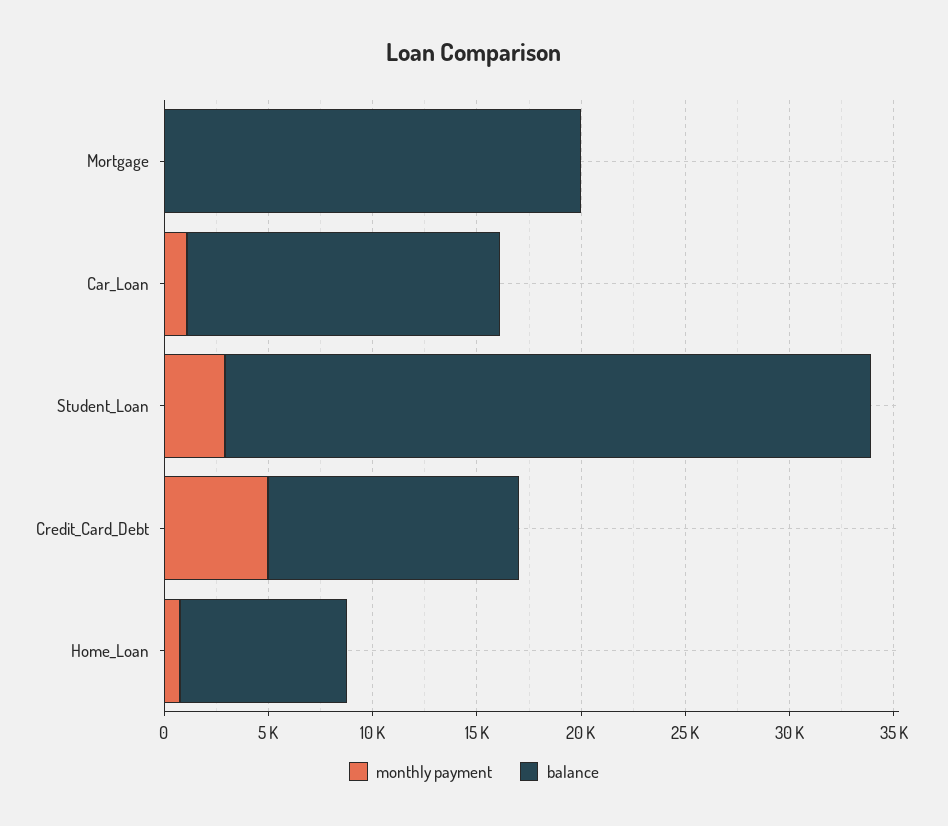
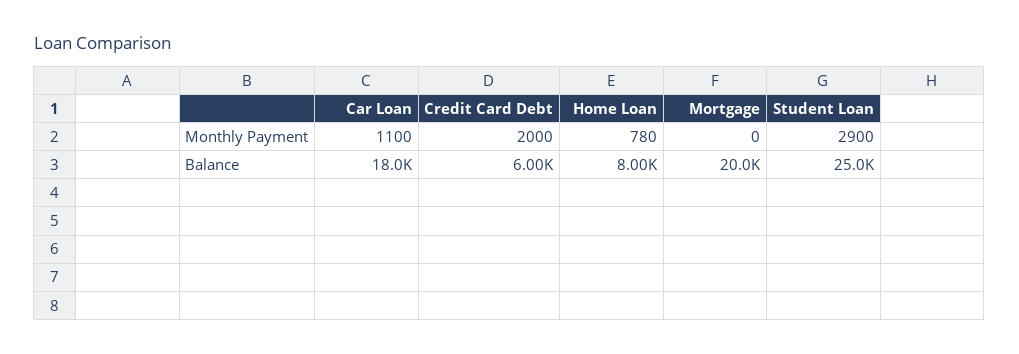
balance, Car_Loan: 15000 -> 18000
balance, Student_Loan: 31000 -> 25000
monthly payment, Credit_Card_Debt: 5000 -> 2000
balance, Credit_Card_Debt: 12000 -> 6000

